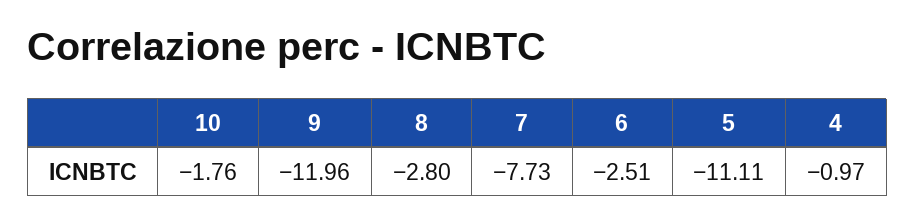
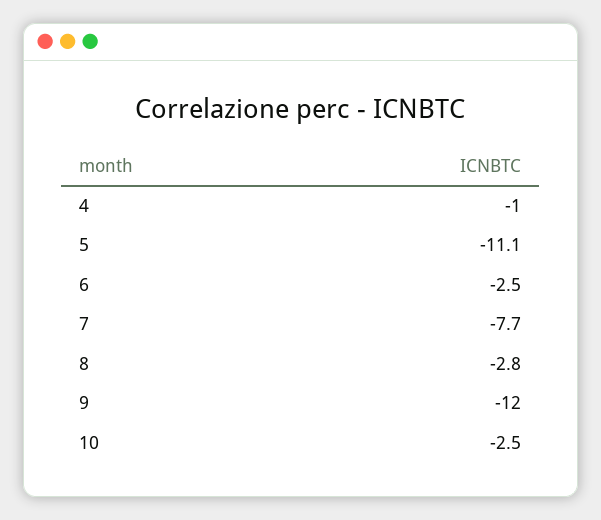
10: -1.76 -> -2.5

